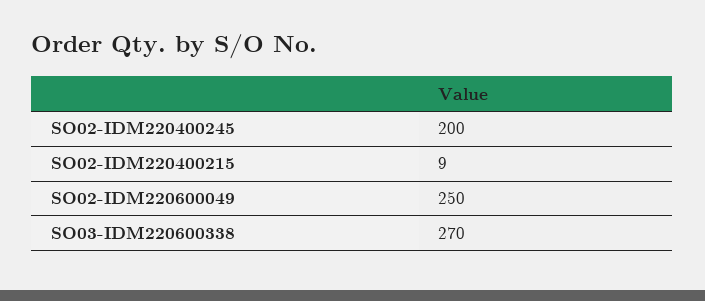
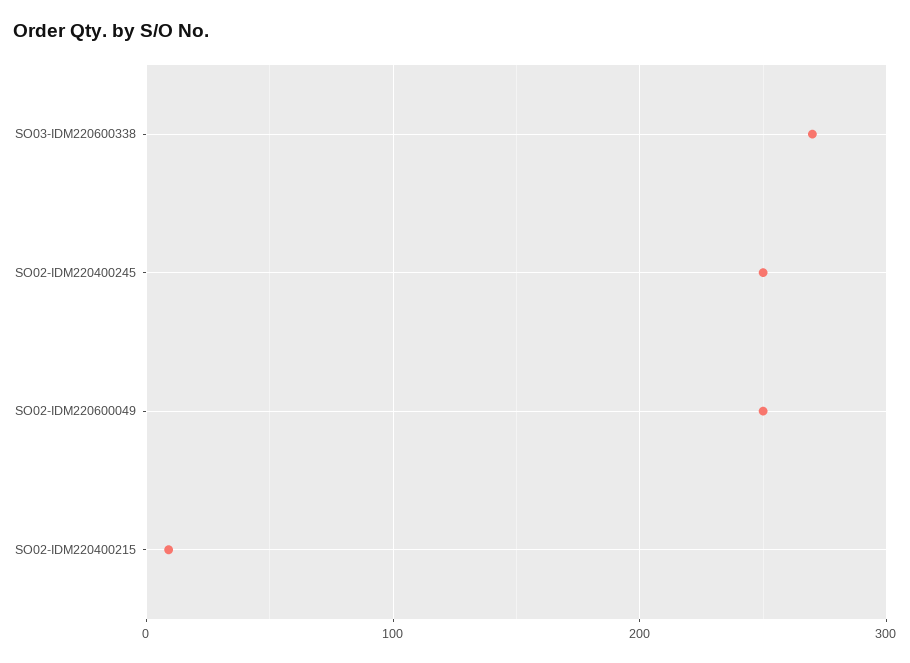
SO02-IDM220400245: 200 -> 250

